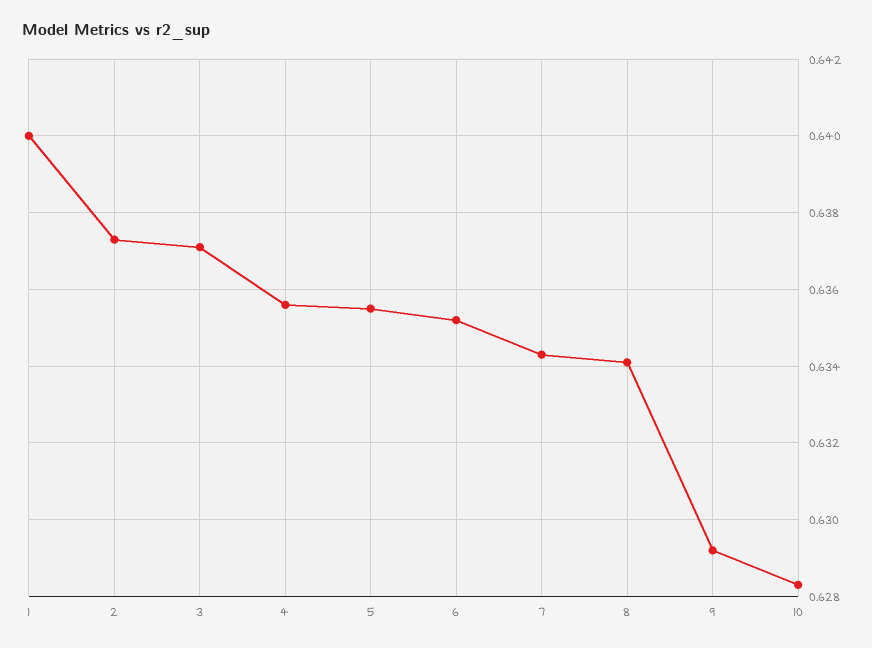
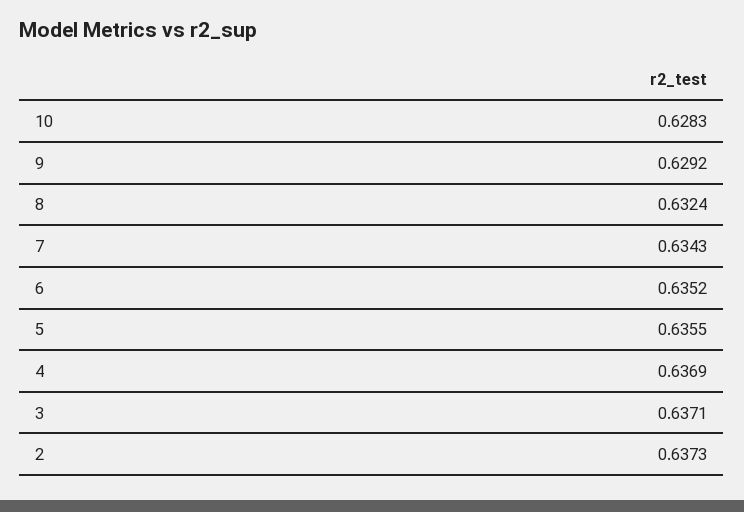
1: 0.64 -> none
4: 0.6355 -> 0.6369
8: 0.634 -> 0.6324

